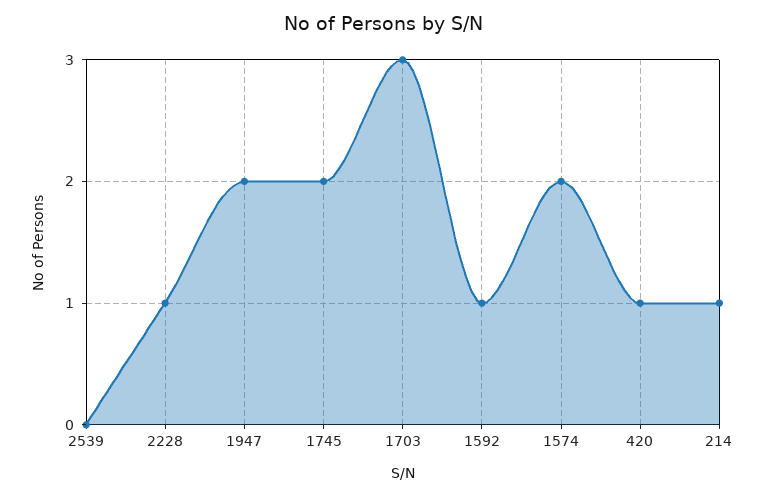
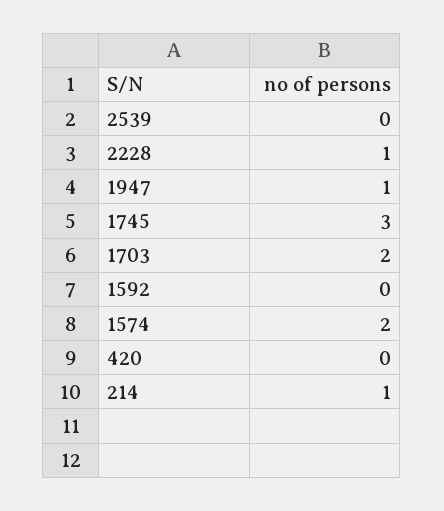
1947: 2 -> 1
1745: 2 -> 3
1703: 3 -> 2
1592: 1 -> 0
420: 1 -> 0

